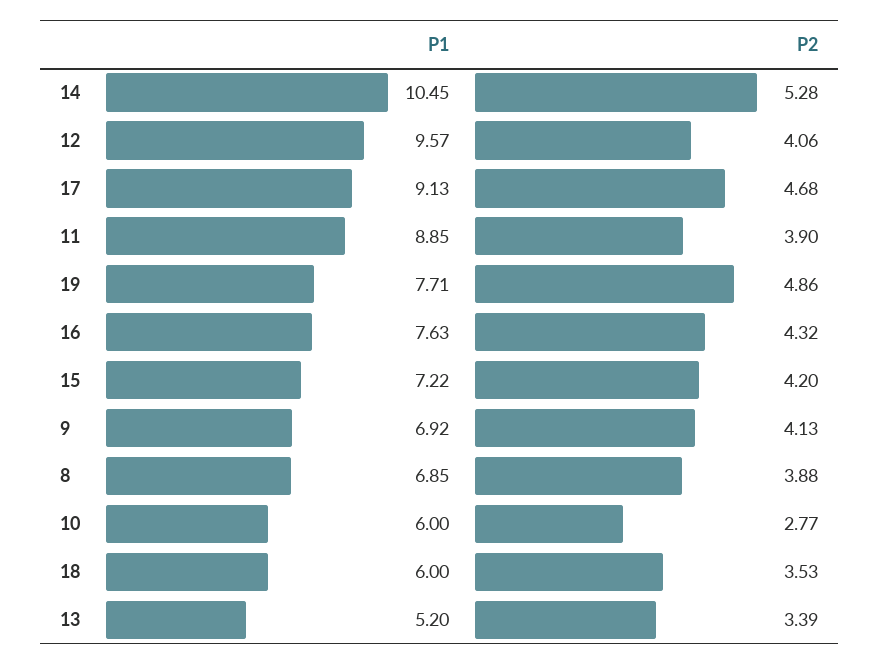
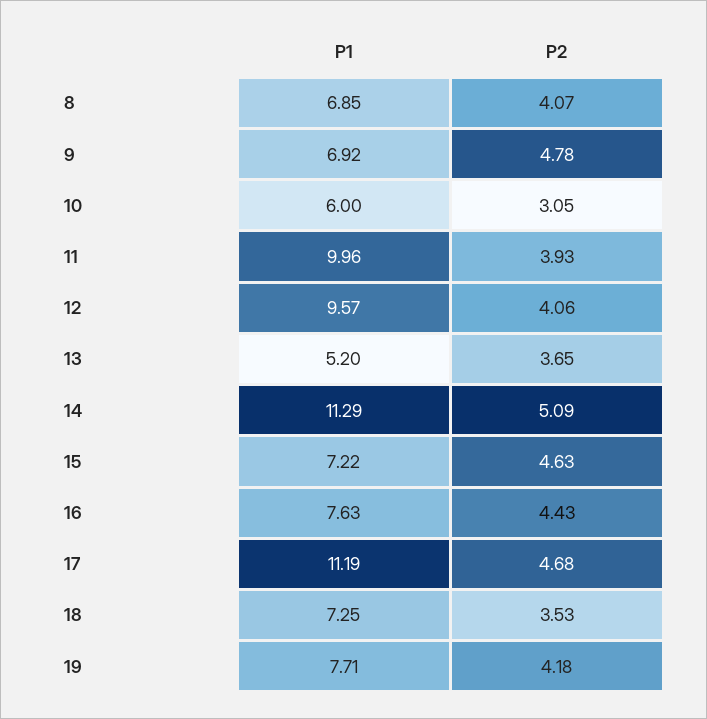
P1, 14: 10.45 -> 11.29
P2, 14: 5.28 -> 5.09
P1, 17: 9.13 -> 11.19
P1, 11: 8.85 -> 9.96
P2, 11: 3.9 -> 3.93
P2, 19: 4.86 -> 4.18
P2, 16: 4.32 -> 4.43
P2, 15: 4.2 -> 4.63
P2, 9: 4.13 -> 4.78
P2, 8: 3.88 -> 4.07
P2, 10: 2.77 -> 3.05
P1, 18: 6 -> 7.25
P2, 13: 3.39 -> 3.65

